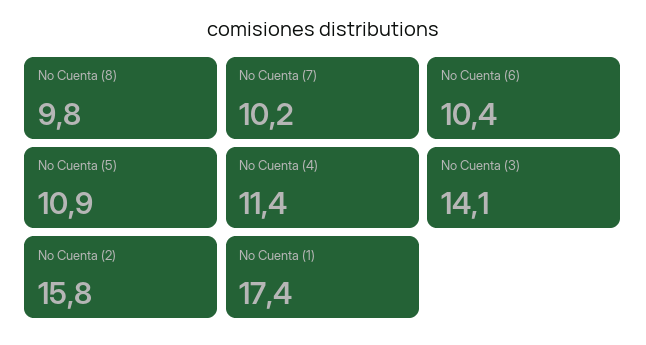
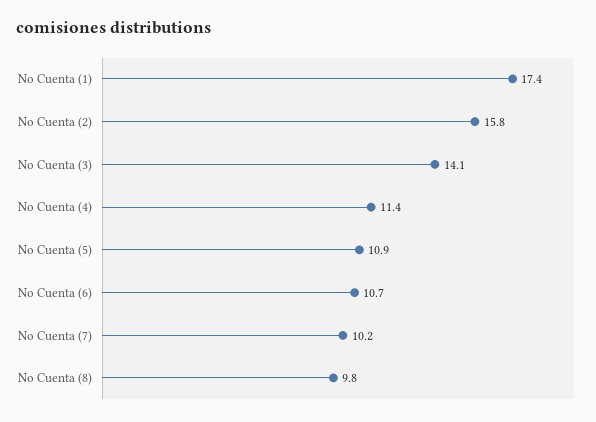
No Cuenta (6): 10.4 -> 10.7

